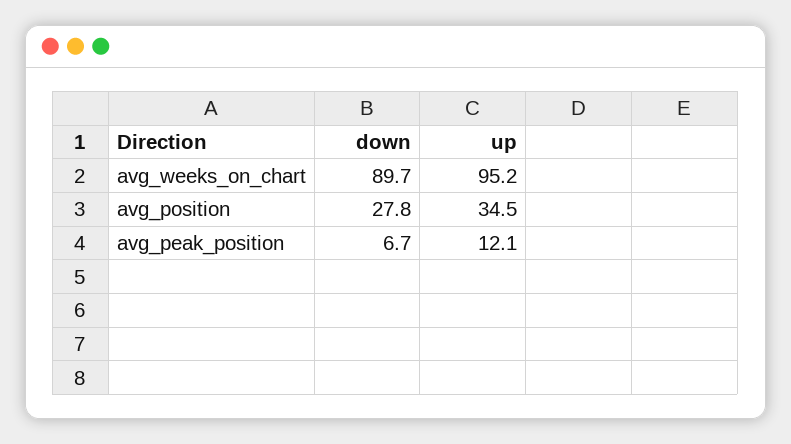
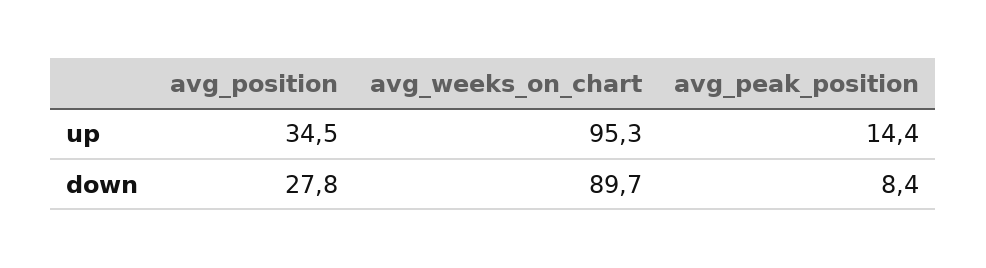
up, avg_weeks_on_chart: 95.2 -> 95.3
down, avg_peak_position: 6.7 -> 8.4
up, avg_peak_position: 12.1 -> 14.4

